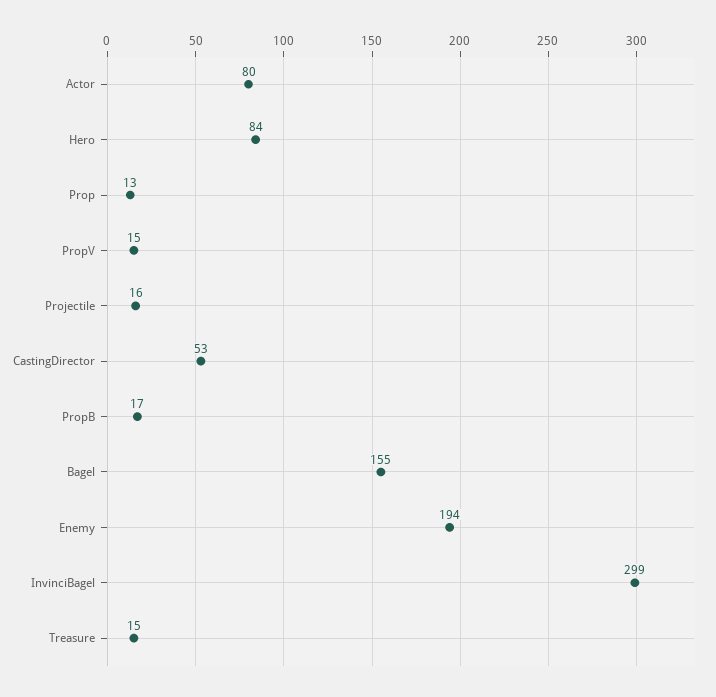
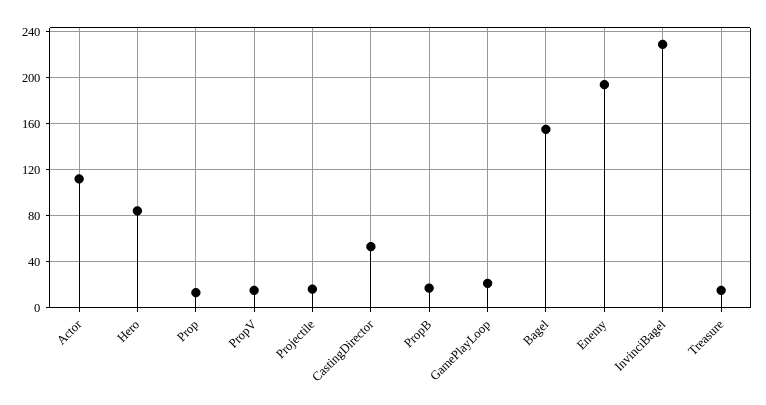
Actor: 80 -> 110
InvinciBagel: 299 -> 230
GamePlayLoop: none -> 20

